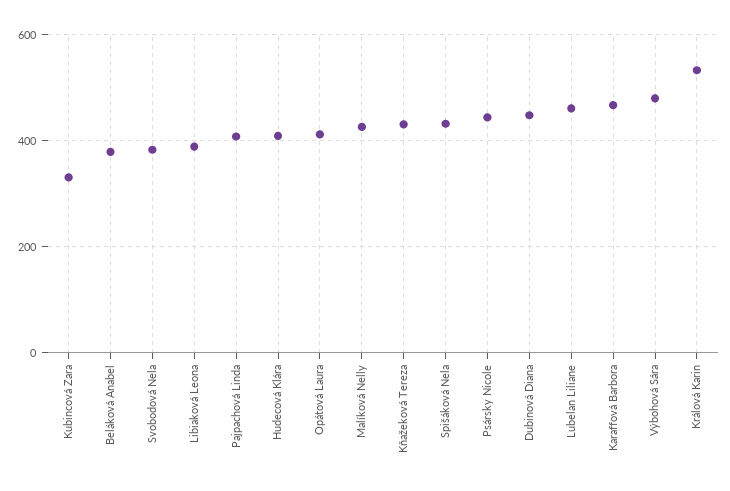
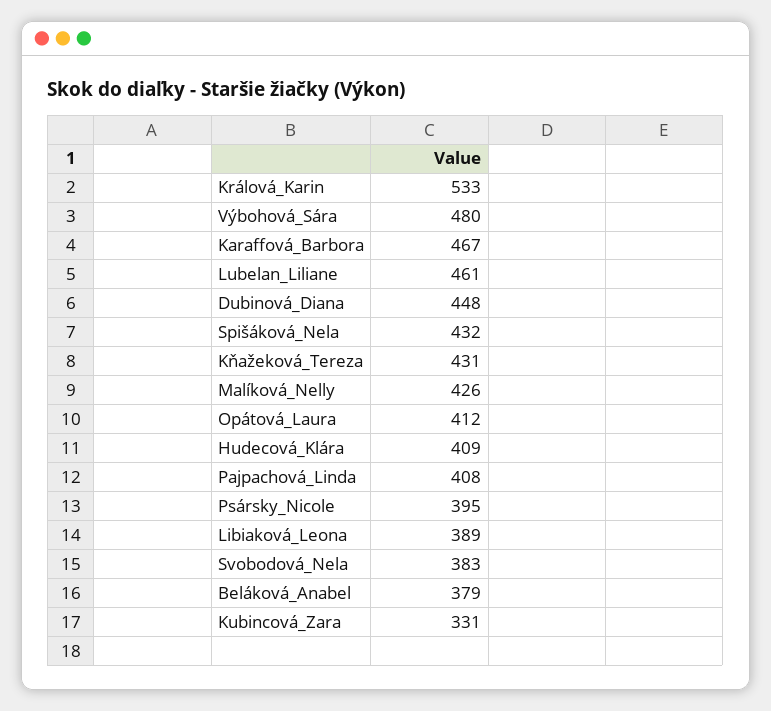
Psársky Nicole: 440 -> 395

